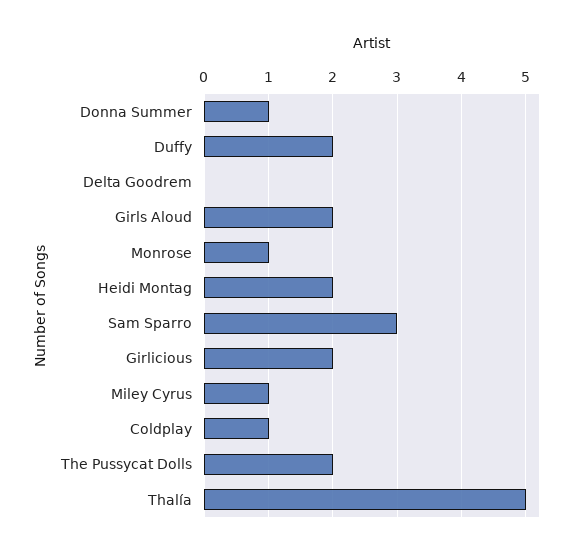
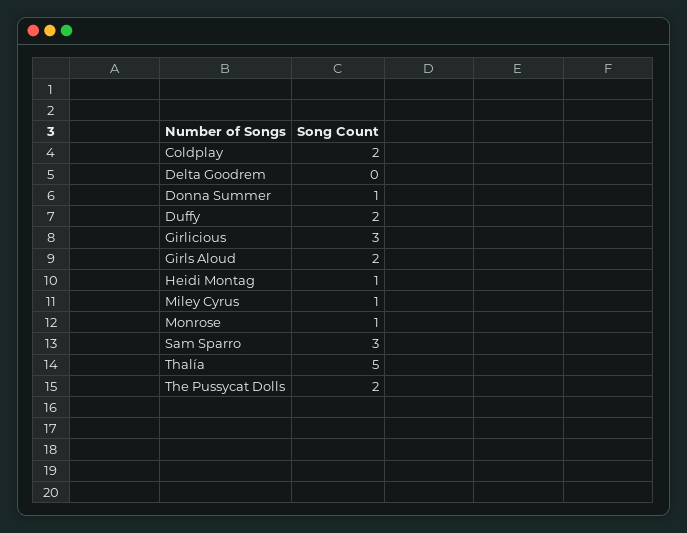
Heidi Montag: 2 -> 1
Girlicious: 2 -> 3
Coldplay: 1 -> 2

